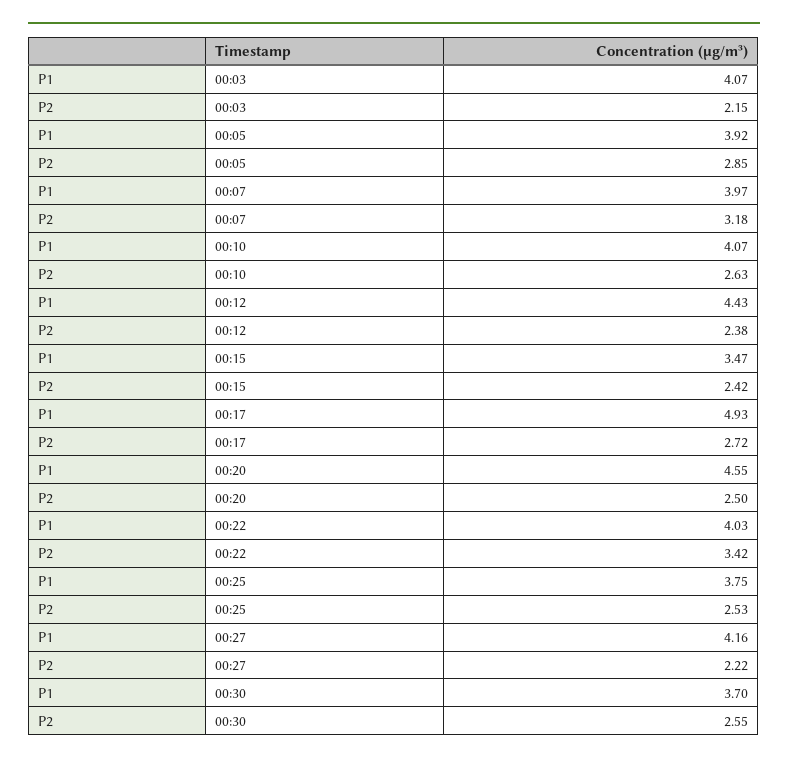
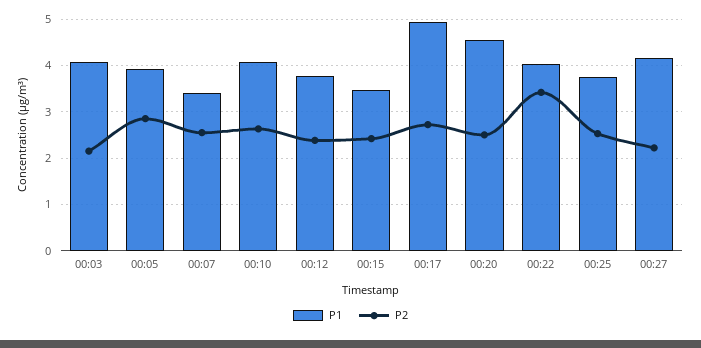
P1, 00:07: 3.97 -> 3.4
P2, 00:07: 3.18 -> 2.6
P1, 00:12: 4.43 -> 3.8
P1, 00:30: 3.7 -> none
P2, 00:30: 2.55 -> none

